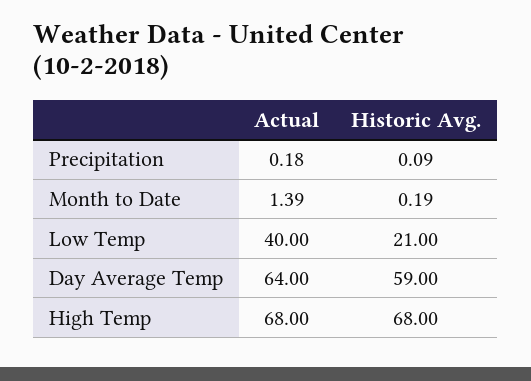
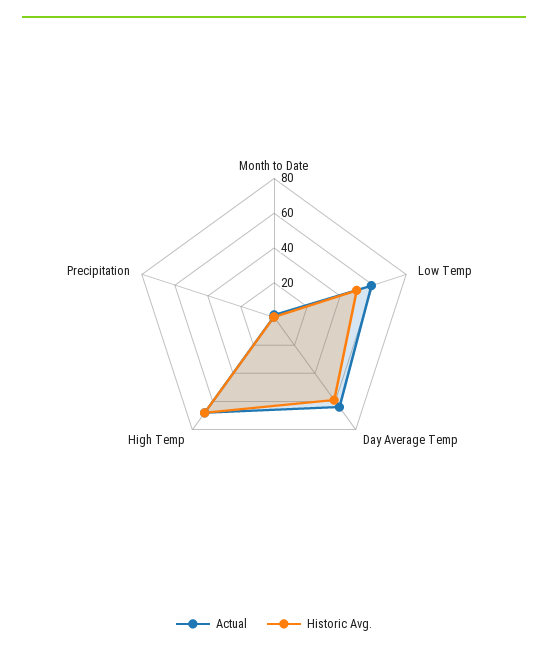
Actual, Low Temp: 40 -> 60
Historic Avg., Low Temp: 21 -> 50

